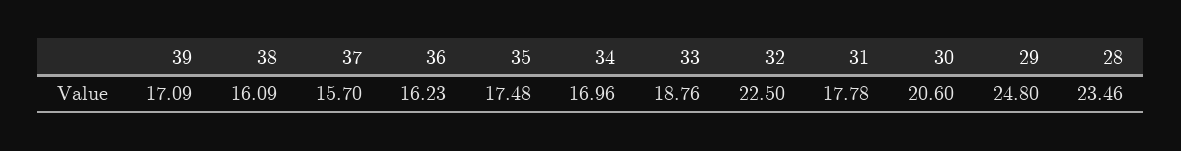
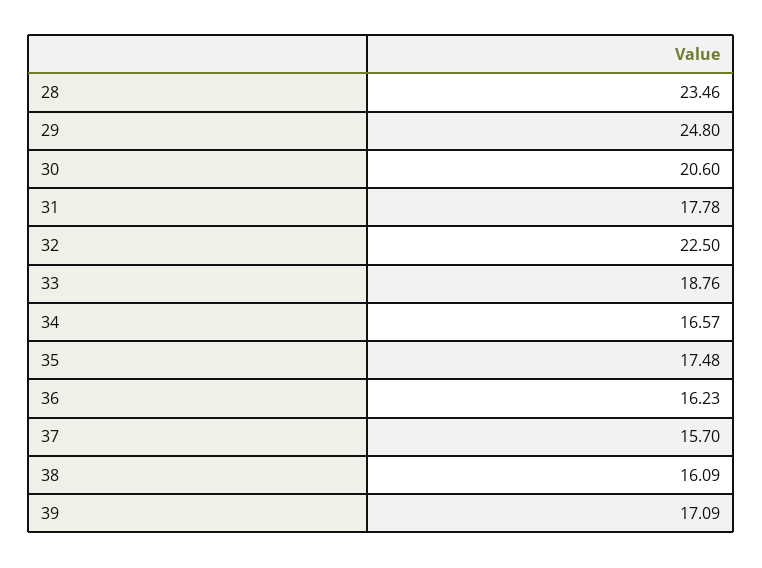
34: 16.96 -> 16.57

